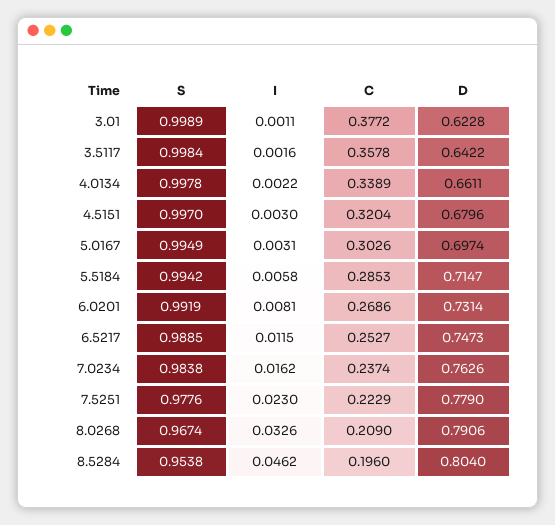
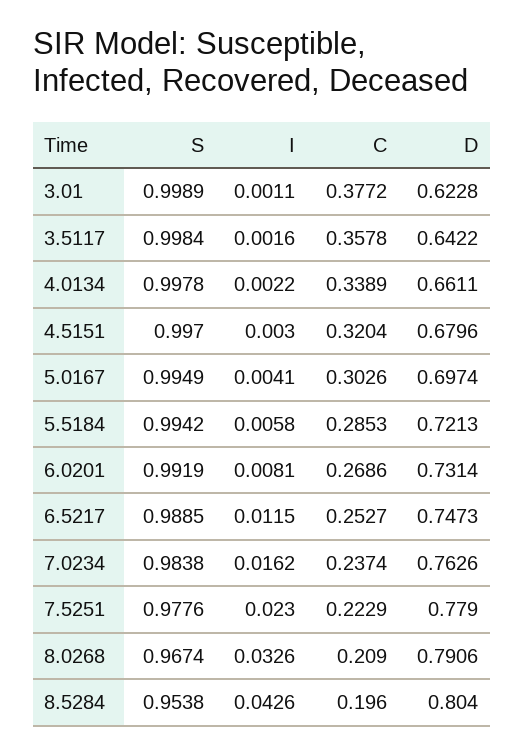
I, 5.0167: 0.0031 -> 0.0041
D, 5.5184: 0.7147 -> 0.7213
I, 8.5284: 0.0462 -> 0.0426

